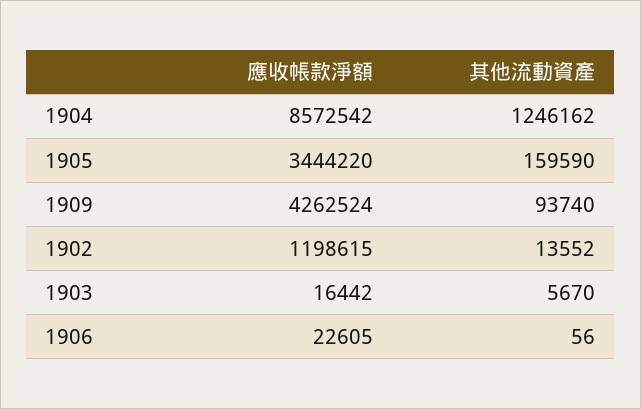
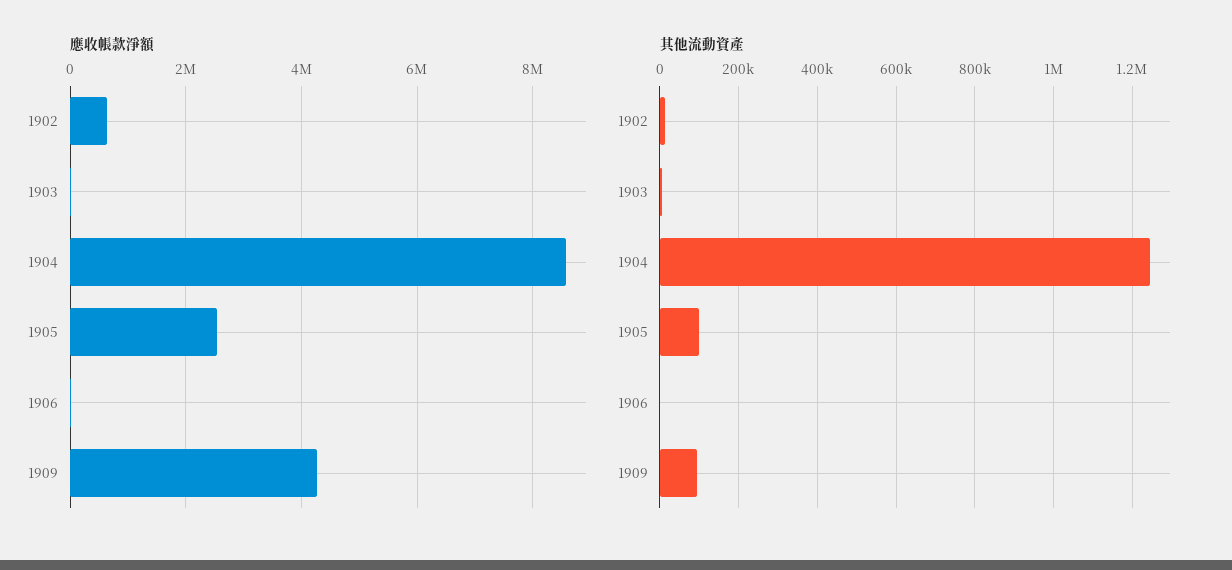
應收帳款淨額, 1905: 3444220 -> 2600000
其他流動資產, 1905: 159590 -> 100000
應收帳款淨額, 1902: 1198615 -> 600000

